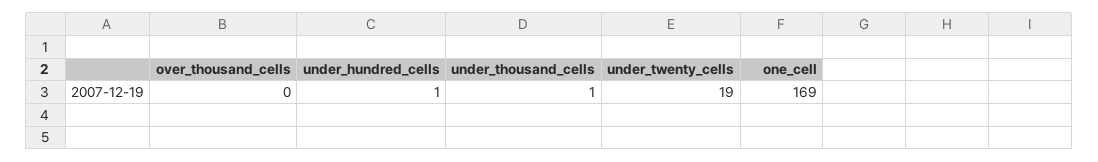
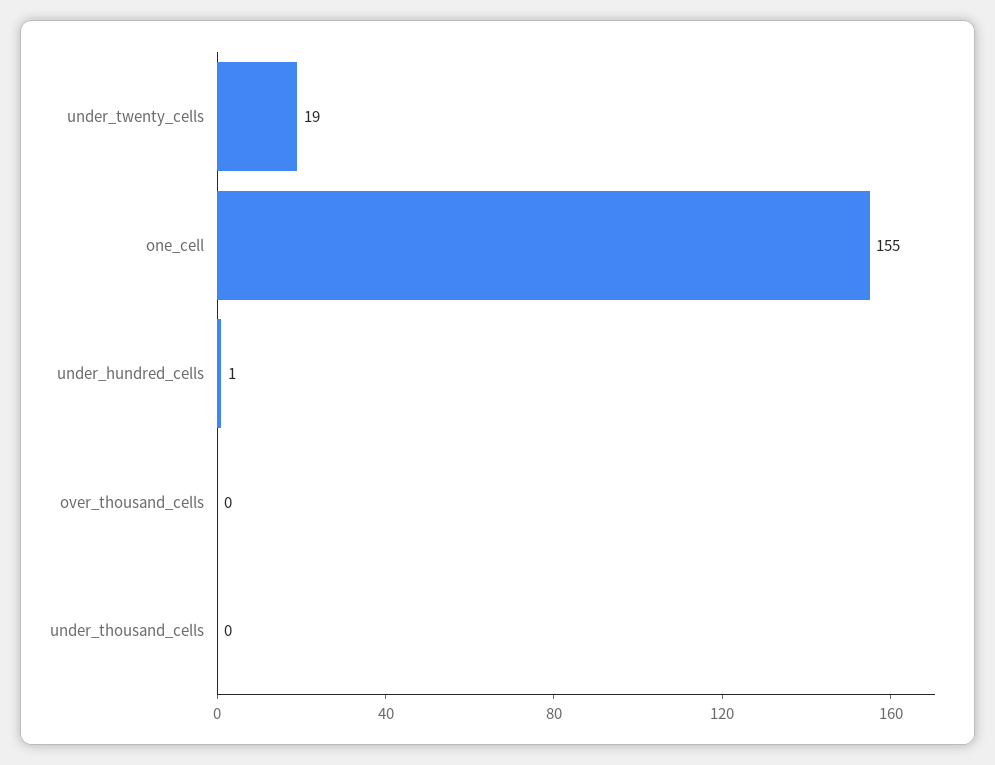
under_thousand_cells: 1 -> 0
one_cell: 169 -> 155

